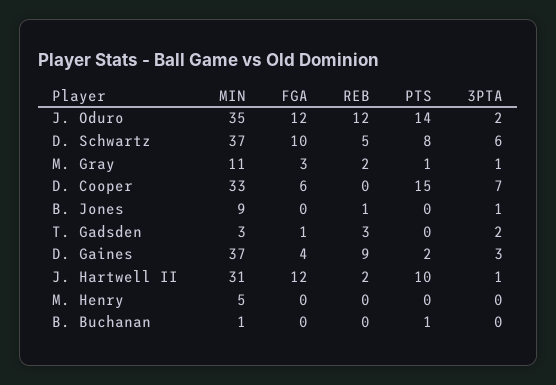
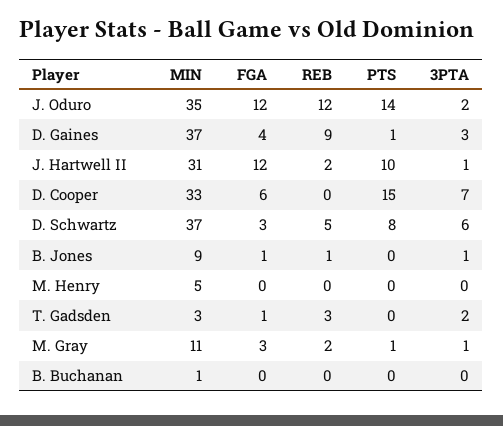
FGA, D. Schwartz: 10 -> 3
FGA, B. Jones: 0 -> 1
PTS, D. Gaines: 2 -> 1
PTS, B. Buchanan: 1 -> 0

